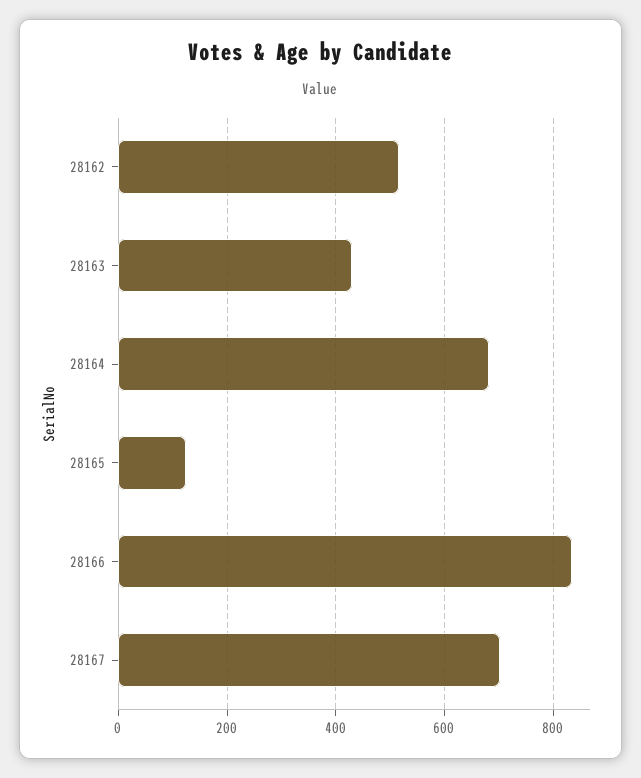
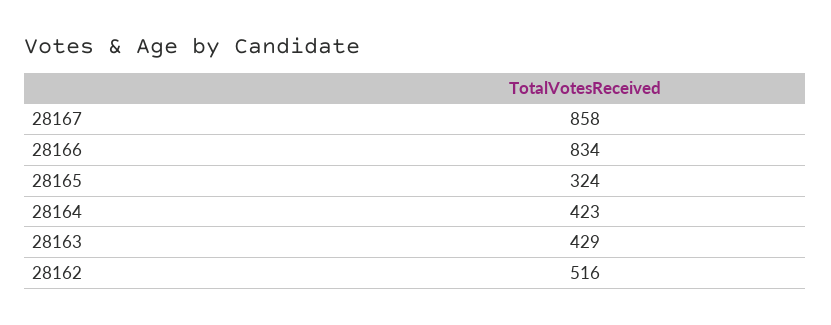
28164: 680 -> 423
28165: 120 -> 324
28167: 700 -> 858

